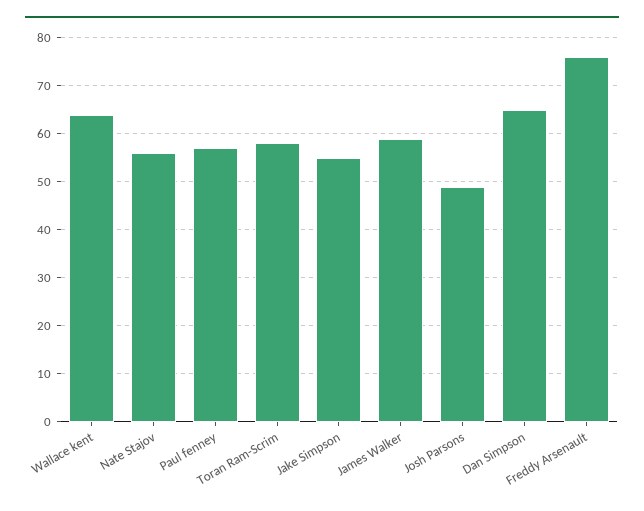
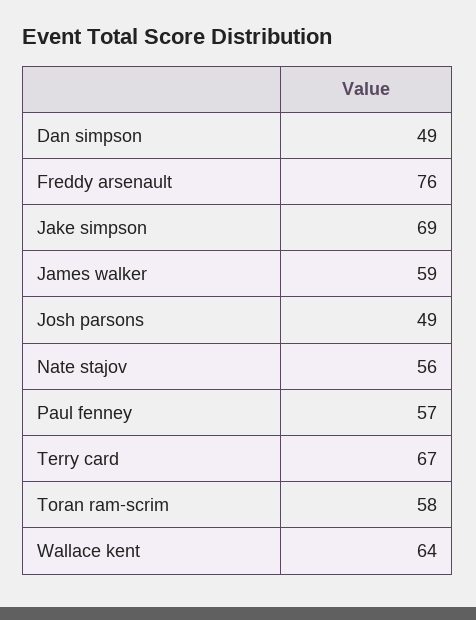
Jake Simpson: 55 -> 69
Dan Simpson: 65 -> 49
Terry card: none -> 67

